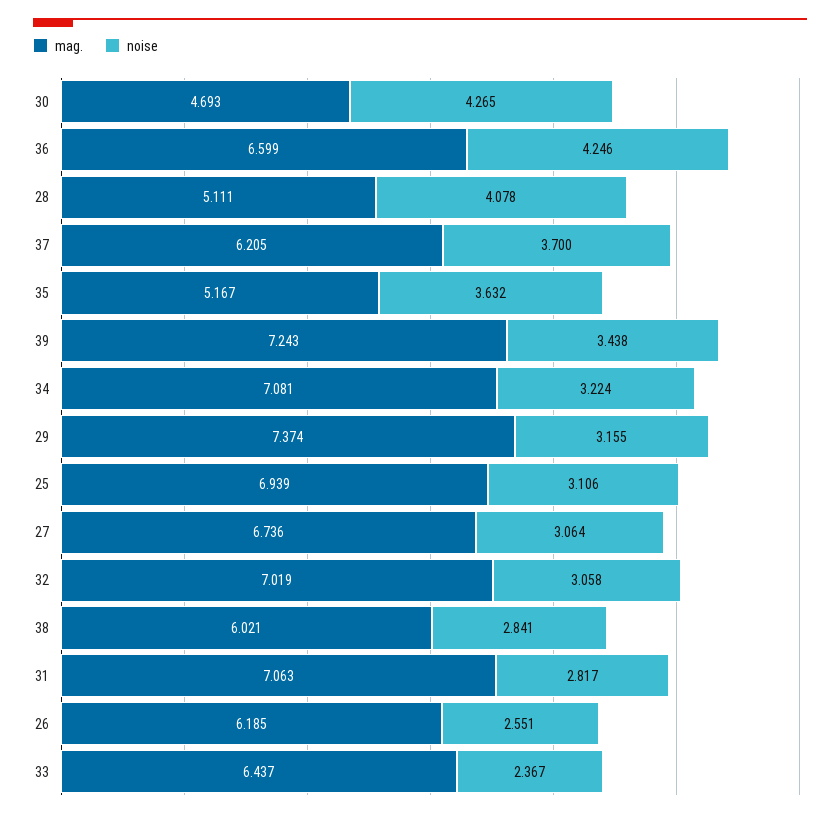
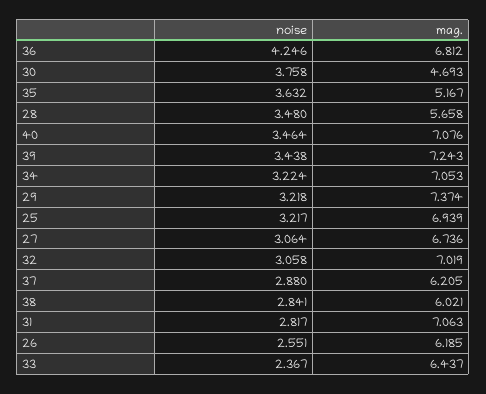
noise, 30: 4.265 -> 3.758
mag., 36: 6.599 -> 6.812
mag., 28: 5.111 -> 5.658
noise, 28: 4.078 -> 3.48
noise, 37: 3.7 -> 2.88
mag., 34: 7.081 -> 7.053
noise, 29: 3.155 -> 3.218
noise, 25: 3.106 -> 3.217
noise, 40: none -> 3.464
mag., 40: none -> 7.076

